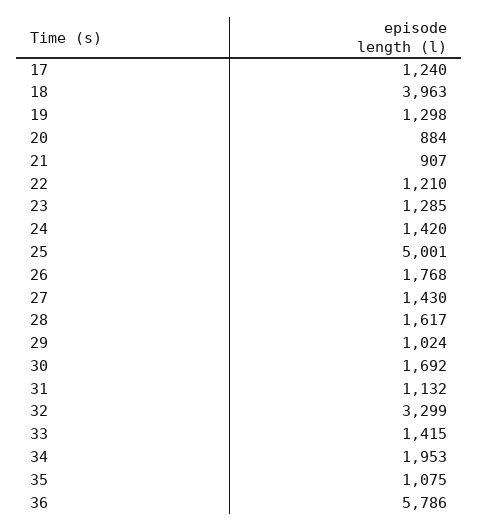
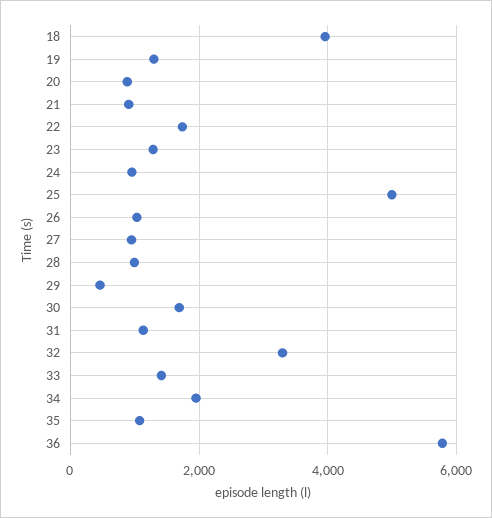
17: 1240 -> none
22: 1210 -> 1800
24: 1420 -> 1000
26: 1768 -> 1000
27: 1430 -> 1000
28: 1617 -> 1000
29: 1024 -> 400

